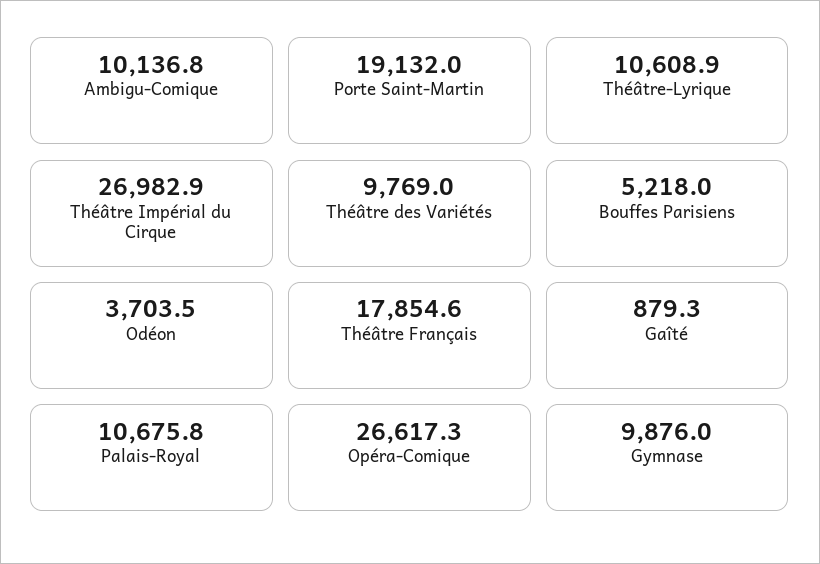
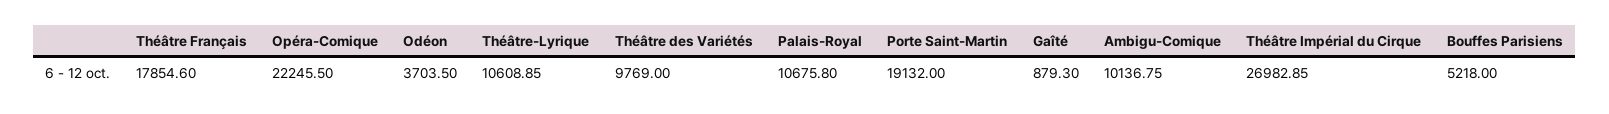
Opéra-Comique: 26617.3 -> 22245.5
Gymnase: 9876 -> none

